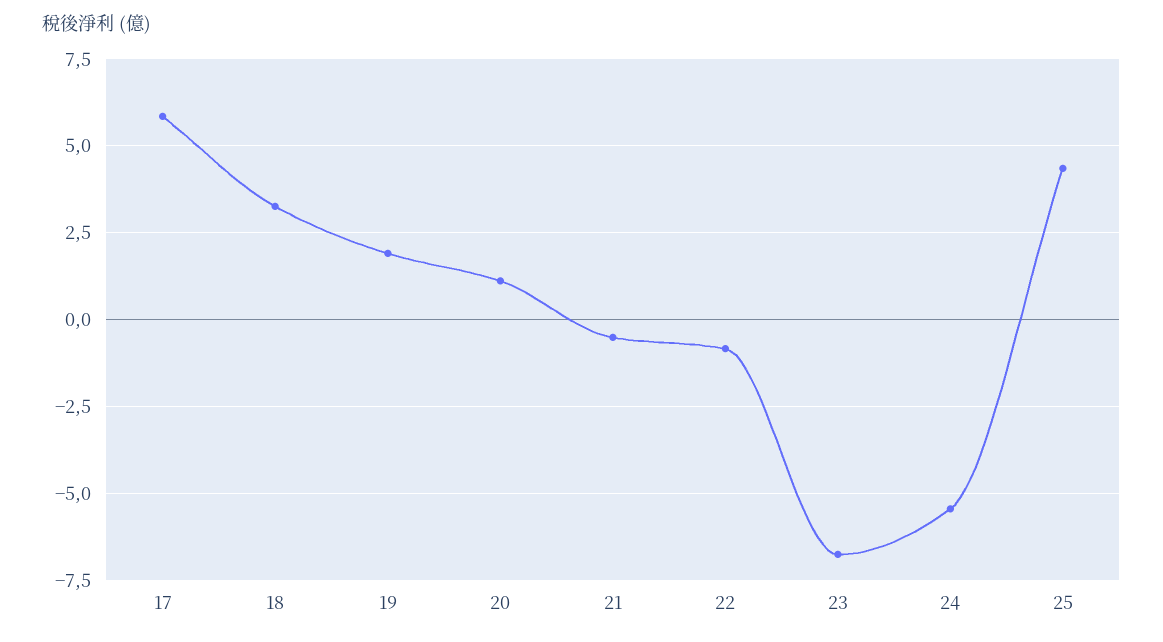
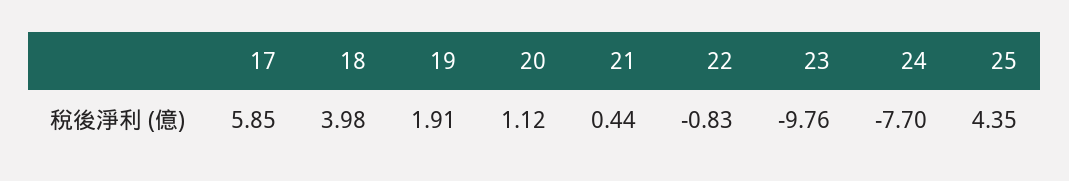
18: 3.25 -> 3.98
21: -0.5 -> 0.44
23: -6.75 -> -9.76
24: -5.5 -> -7.7

